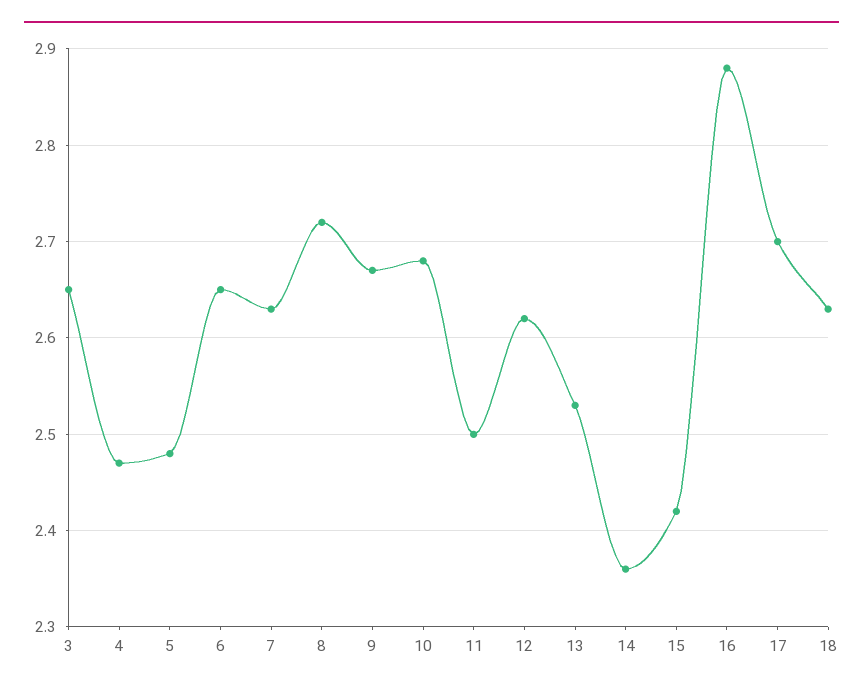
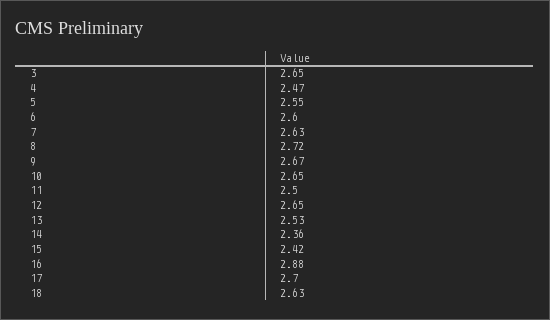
5: 2.48 -> 2.55
6: 2.65 -> 2.6
10: 2.68 -> 2.65
12: 2.62 -> 2.65

